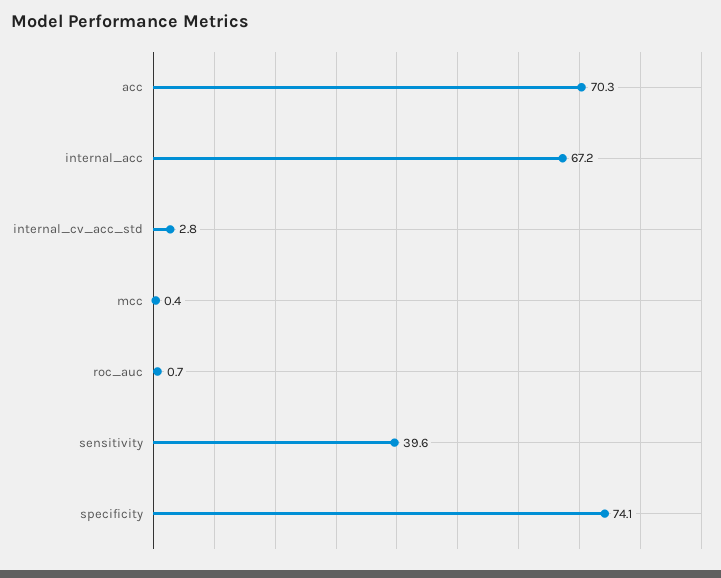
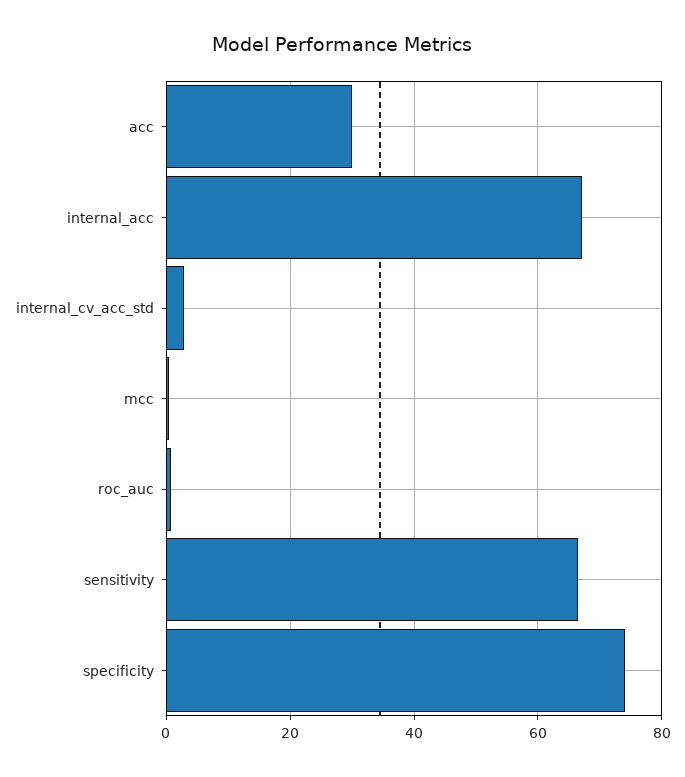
acc: 70.3 -> 30
sensitivity: 39.6 -> 66

